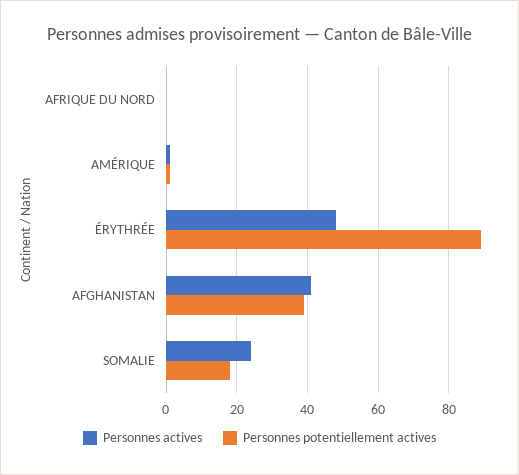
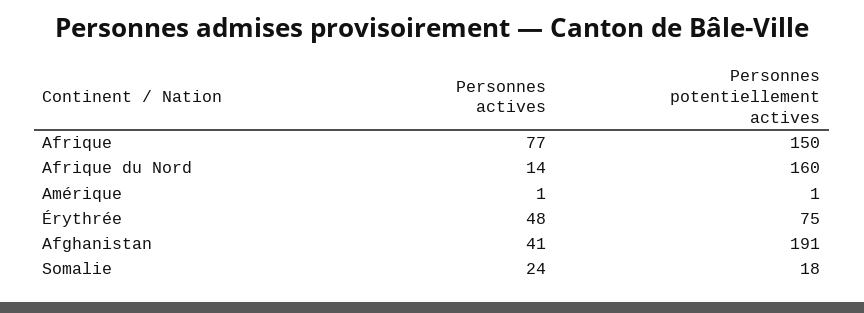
Personnes actives, AFRIQUE DU NORD: 0 -> 14
Personnes potentiellement actives, AFRIQUE DU NORD: 0 -> 160
Personnes potentiellement actives, ÉRYTHRÉE: 90 -> 75
Personnes potentiellement actives, AFGHANISTAN: 40 -> 191
Personnes actives, Afrique: none -> 77
Personnes potentiellement actives, Afrique: none -> 150

